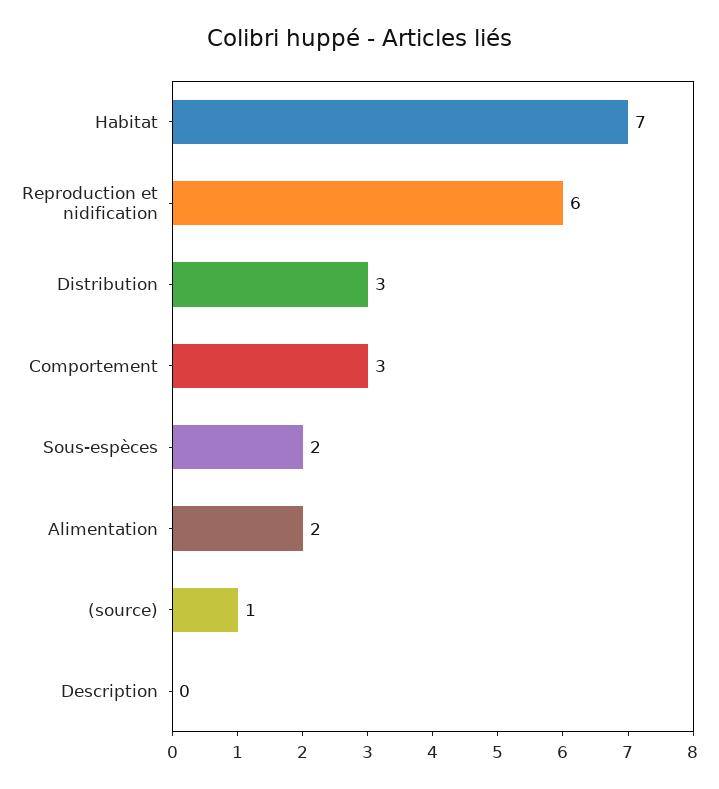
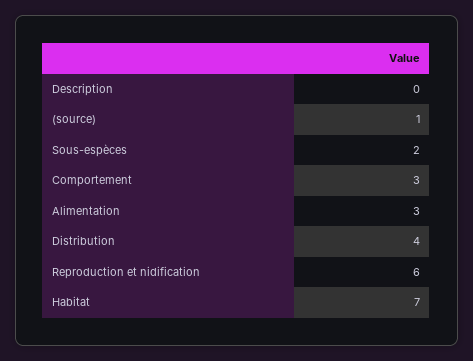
Distribution: 3 -> 4
Alimentation: 2 -> 3

